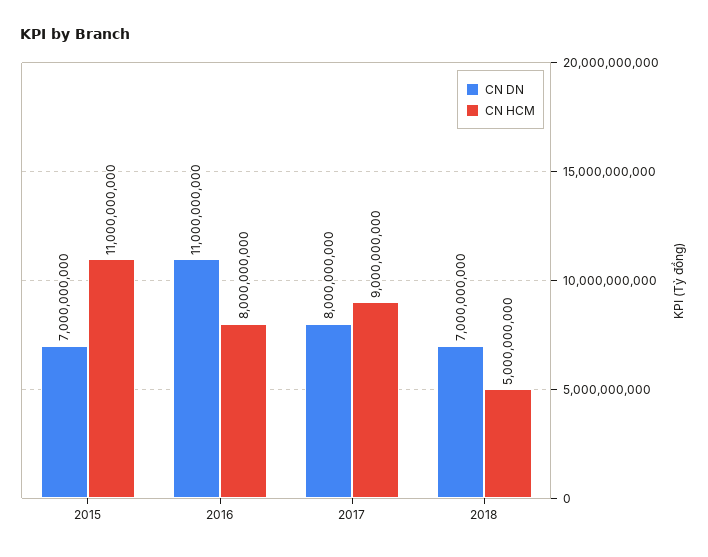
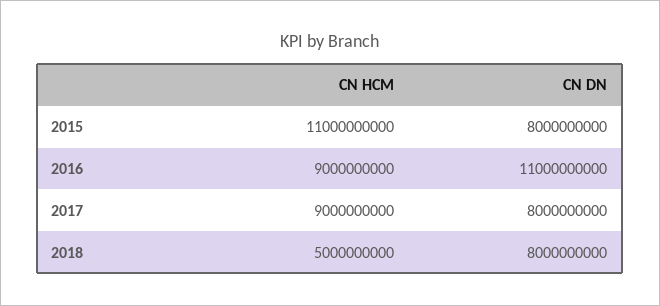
CN DN, 2015: 7000000000 -> 8000000000
CN HCM, 2016: 8000000000 -> 9000000000
CN DN, 2018: 7000000000 -> 8000000000

